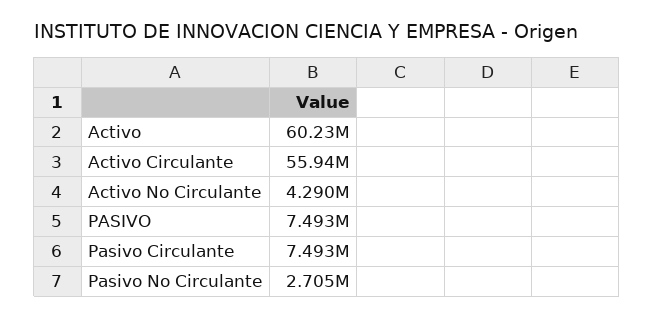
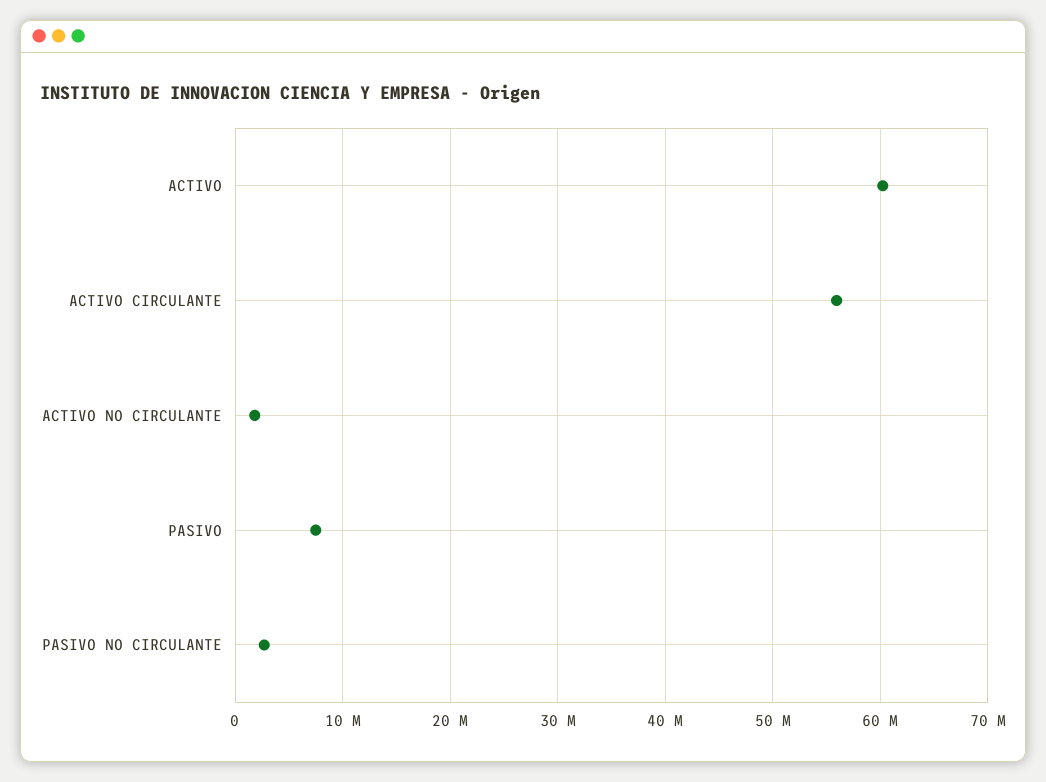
Activo No Circulante: 4290000 -> 2000000
Pasivo Circulante: 7493000 -> none

